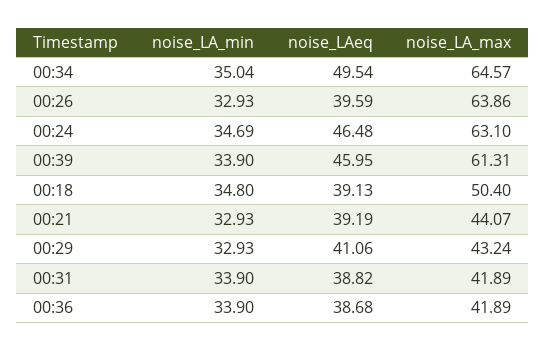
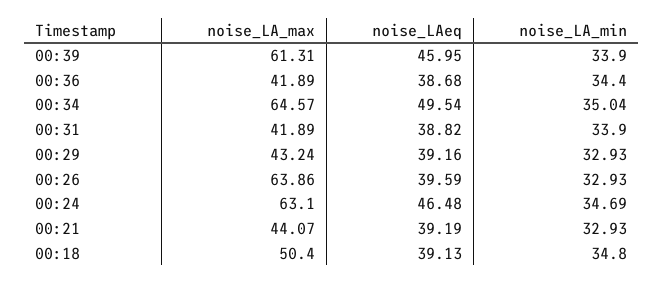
noise_LAeq, 00:29: 41.06 -> 39.16
noise_LA_min, 00:36: 33.9 -> 34.4

